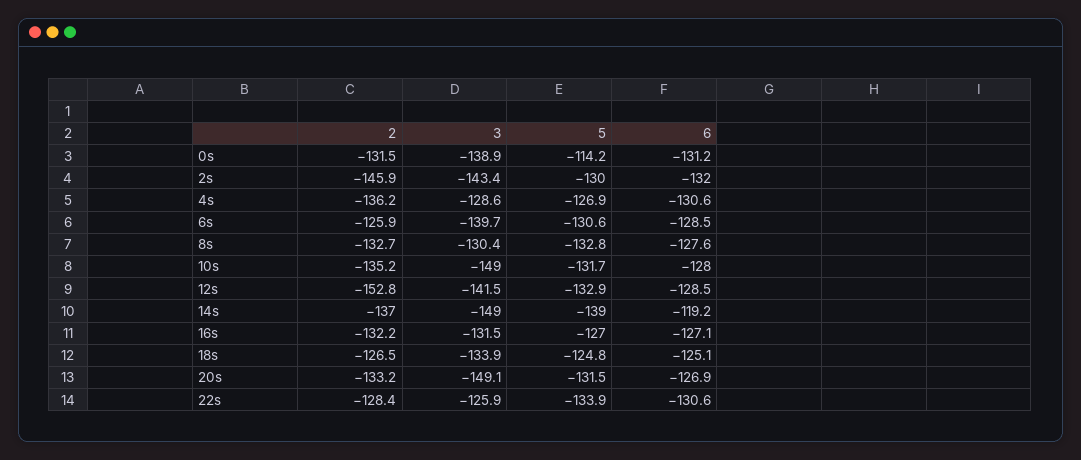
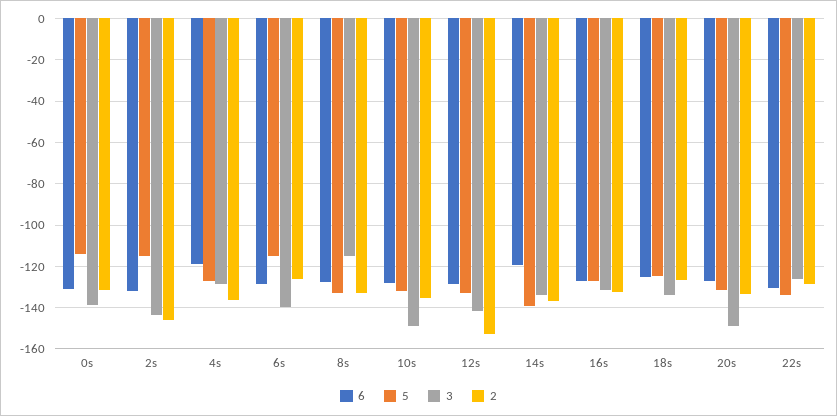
5, 2s: -130 -> -115
6, 4s: -130.6 -> -120
5, 6s: -130.6 -> -115
3, 8s: -130.4 -> -115
3, 14s: -149 -> -135

